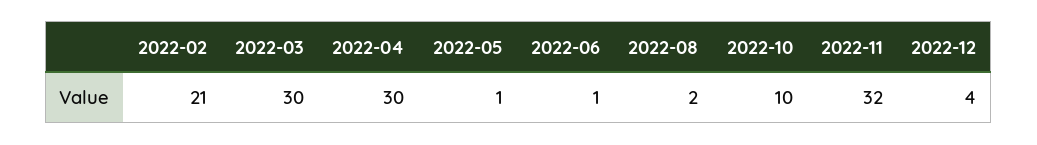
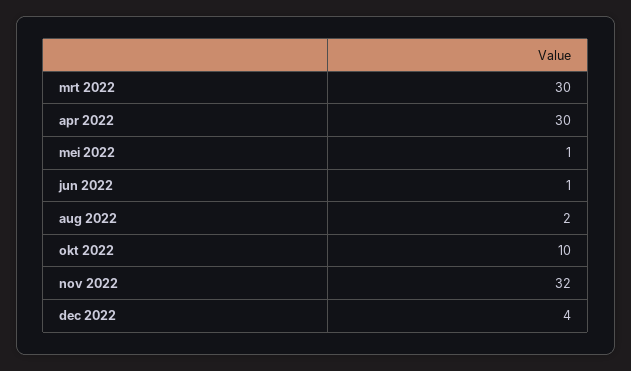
2022-02: 21 -> none

